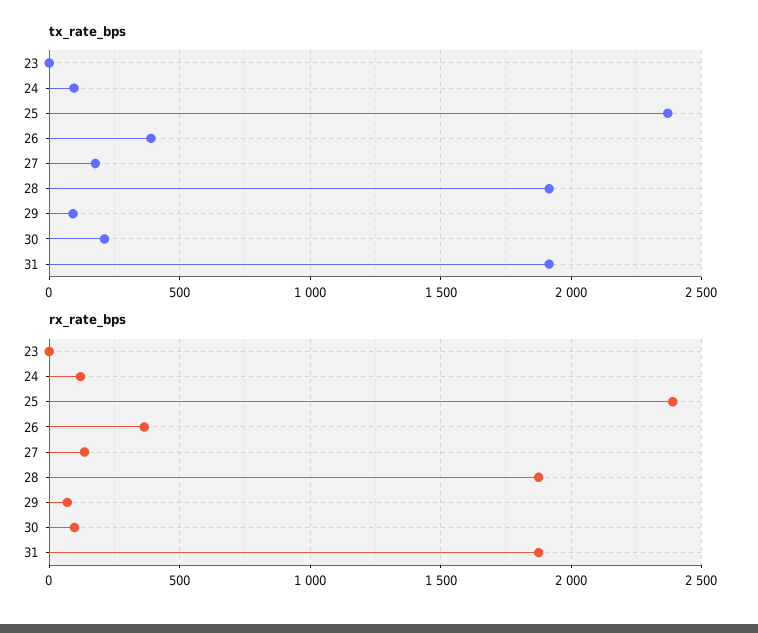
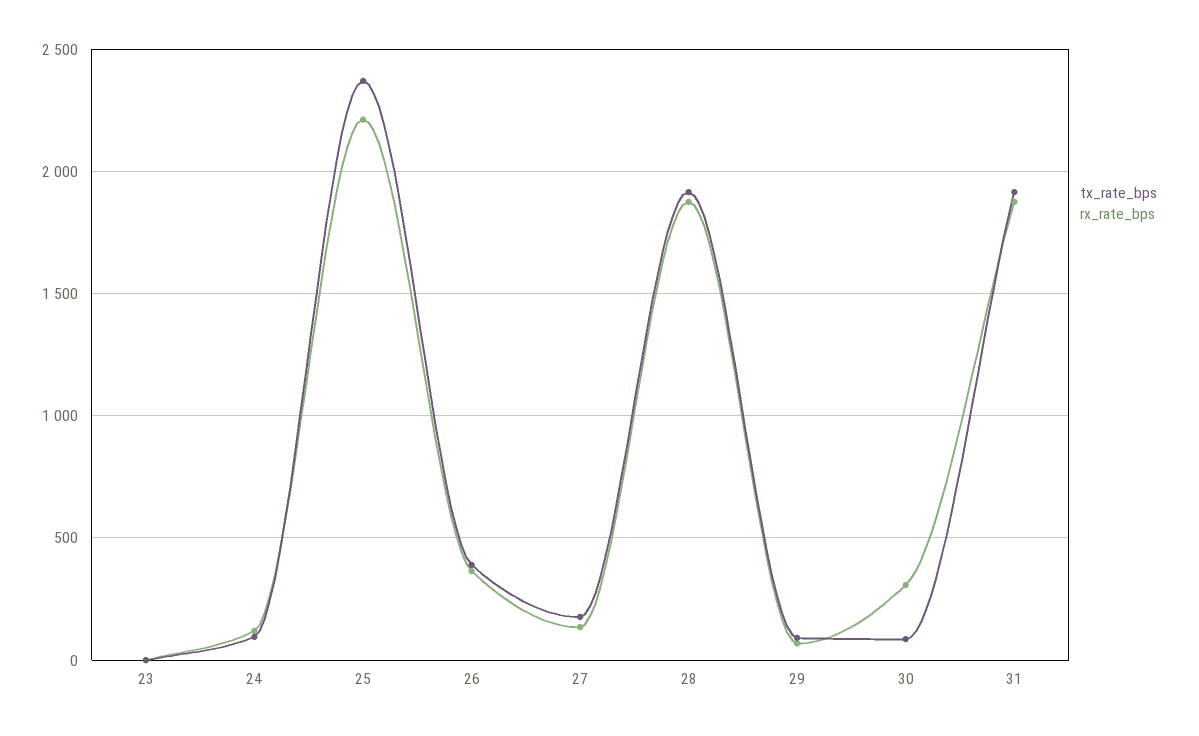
tx_rate_bps, 30: 200 -> 100
rx_rate_bps, 25: 2400 -> 2200
rx_rate_bps, 30: 100 -> 300

